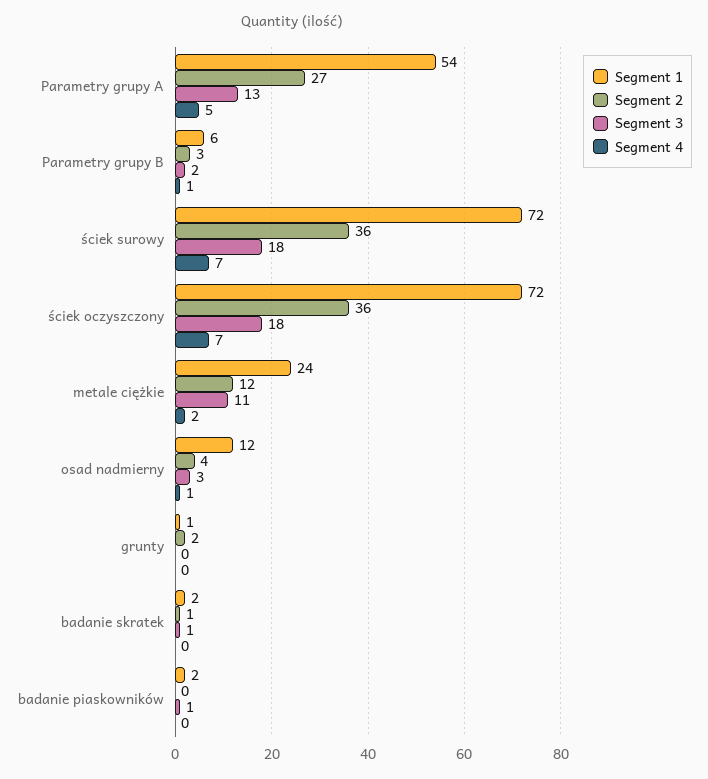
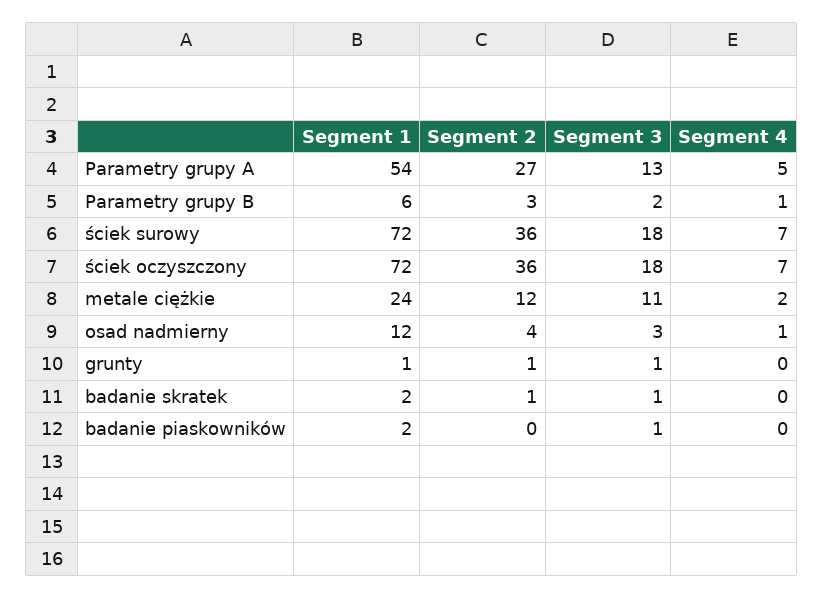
Segment 2, grunty: 2 -> 1
Segment 3, grunty: 0 -> 1

